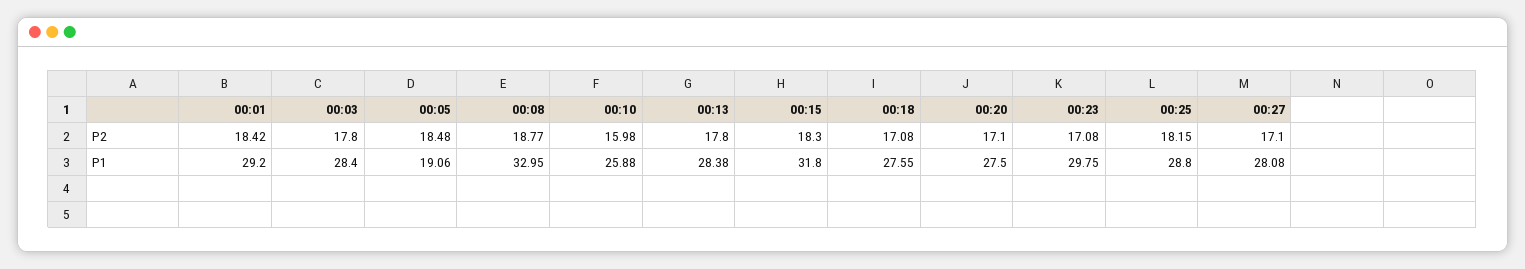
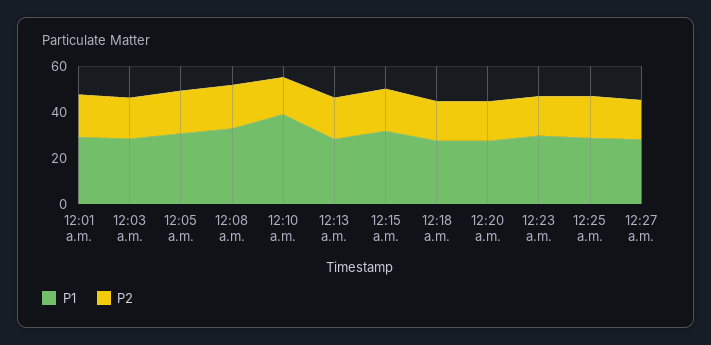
P1, 00:05: 19.06 -> 30
P1, 00:10: 25.88 -> 40

